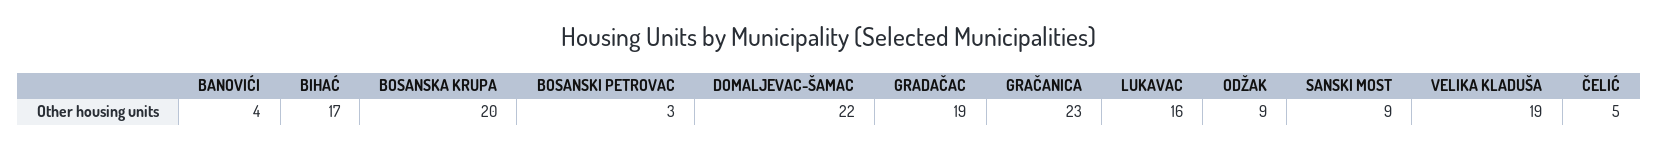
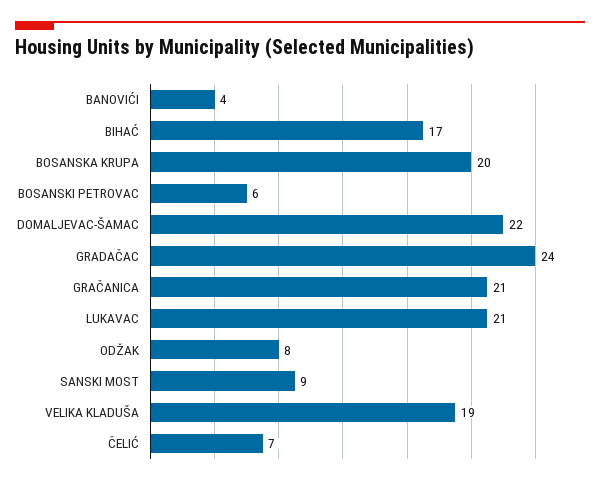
BOSANSKI PETROVAC: 3 -> 6
GRADAČAC: 19 -> 24
GRAČANICA: 23 -> 21
LUKAVAC: 16 -> 21
ODŽAK: 9 -> 8
ČELIĆ: 5 -> 7

